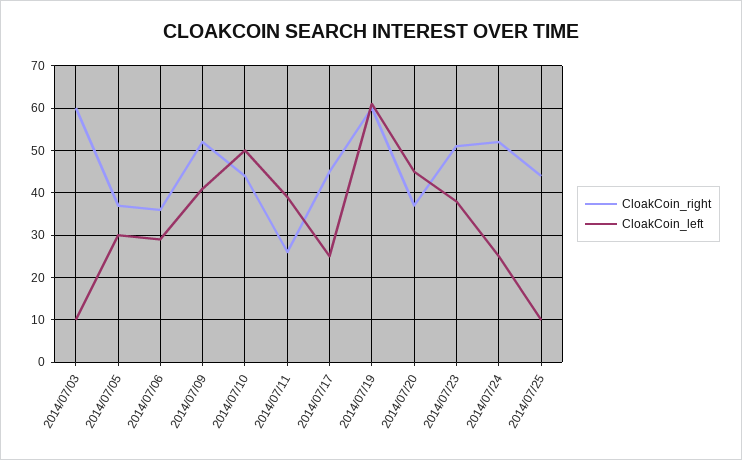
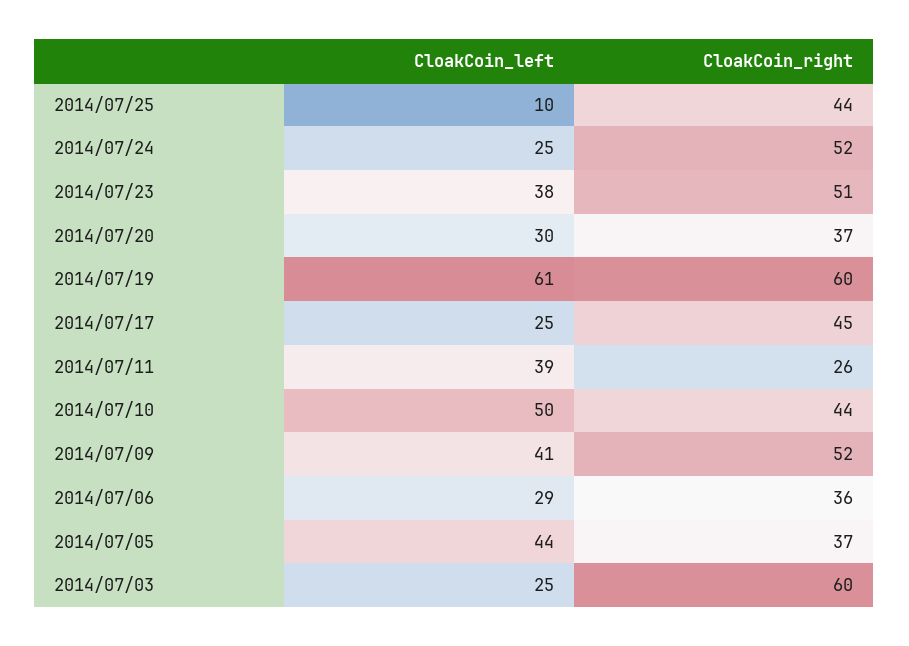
CloakCoin_left, 2014/07/03: 10 -> 25
CloakCoin_left, 2014/07/05: 30 -> 44
CloakCoin_left, 2014/07/20: 45 -> 30

